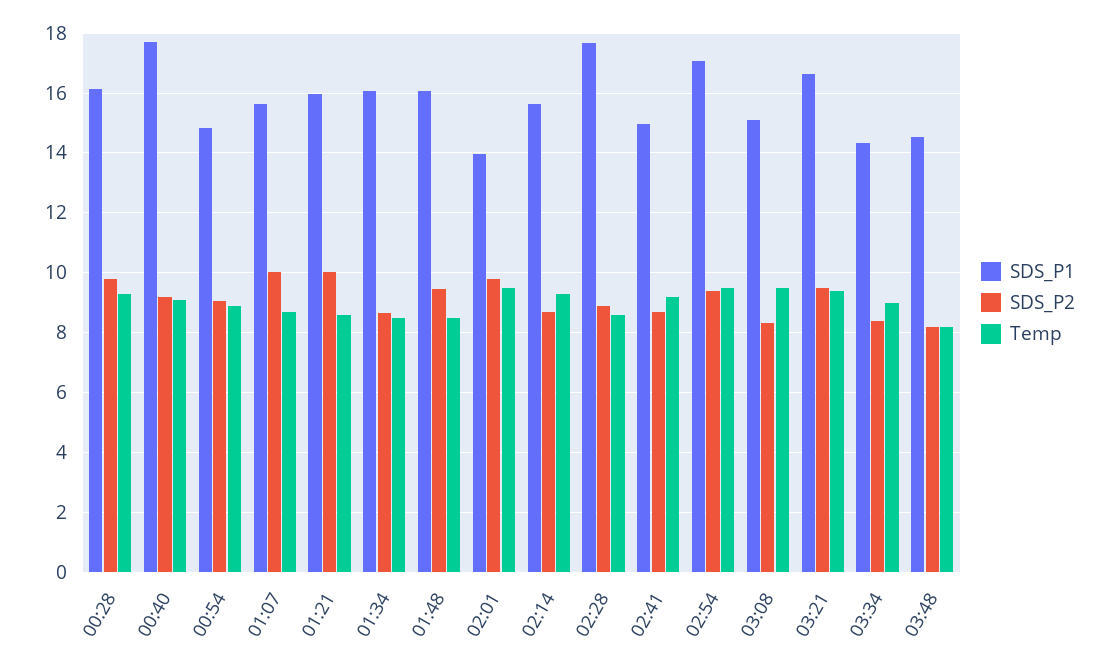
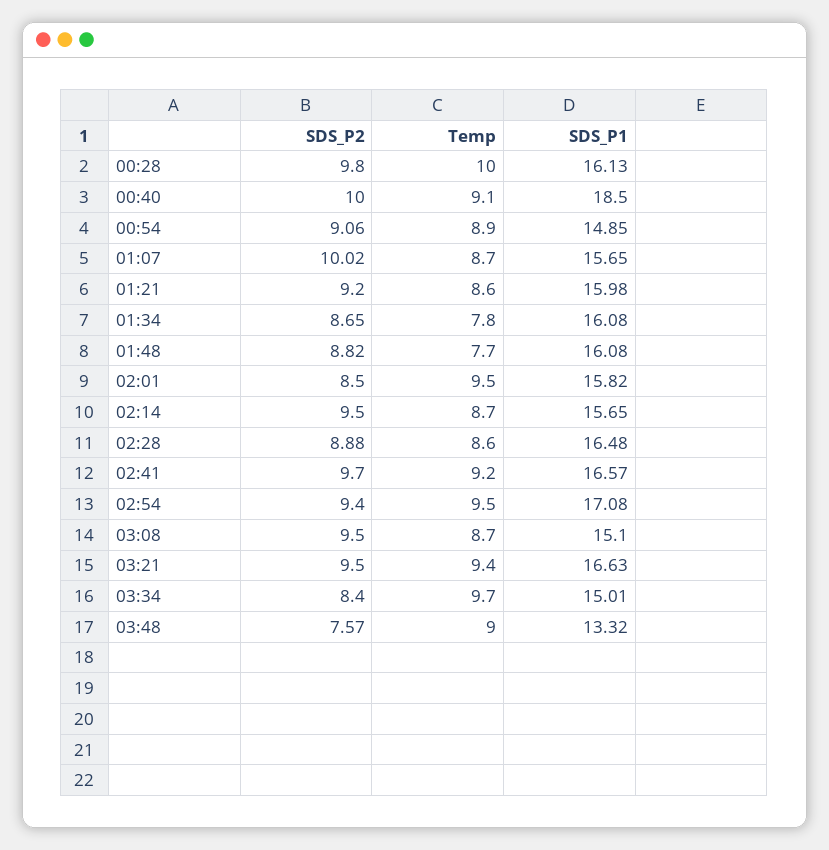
Temp, 00:28: 9.25 -> 10
SDS_P1, 00:40: 17.75 -> 18.5
SDS_P2, 00:40: 9.25 -> 10
SDS_P2, 01:21: 10 -> 9.2
Temp, 01:34: 8.5 -> 7.8
SDS_P2, 01:48: 9.5 -> 8.82
Temp, 01:48: 8.5 -> 7.7
SDS_P1, 02:01: 14 -> 15.82
SDS_P2, 02:01: 9.75 -> 8.5
SDS_P2, 02:14: 8.75 -> 9.5
Temp, 02:14: 9.25 -> 8.7
SDS_P1, 02:28: 17.75 -> 16.48
SDS_P1, 02:41: 15 -> 16.57
SDS_P2, 02:41: 8.75 -> 9.7
SDS_P2, 03:08: 8.25 -> 9.5
Temp, 03:08: 9.5 -> 8.7
SDS_P1, 03:34: 14.25 -> 15.01
Temp, 03:34: 9 -> 9.7
SDS_P1, 03:48: 14.5 -> 13.32
SDS_P2, 03:48: 8.25 -> 7.57
Temp, 03:48: 8.25 -> 9

